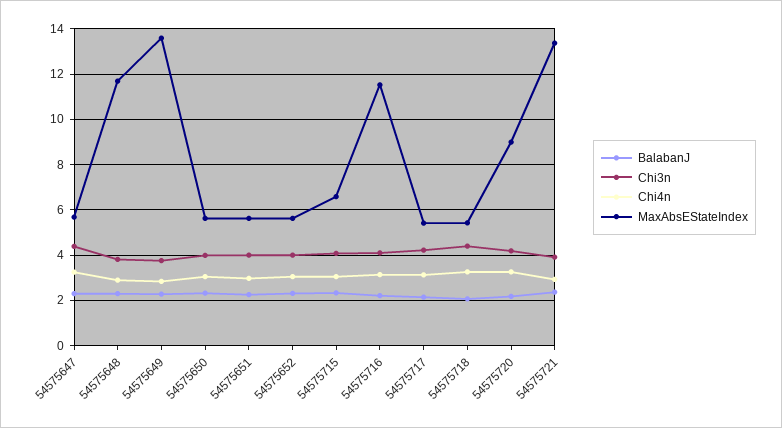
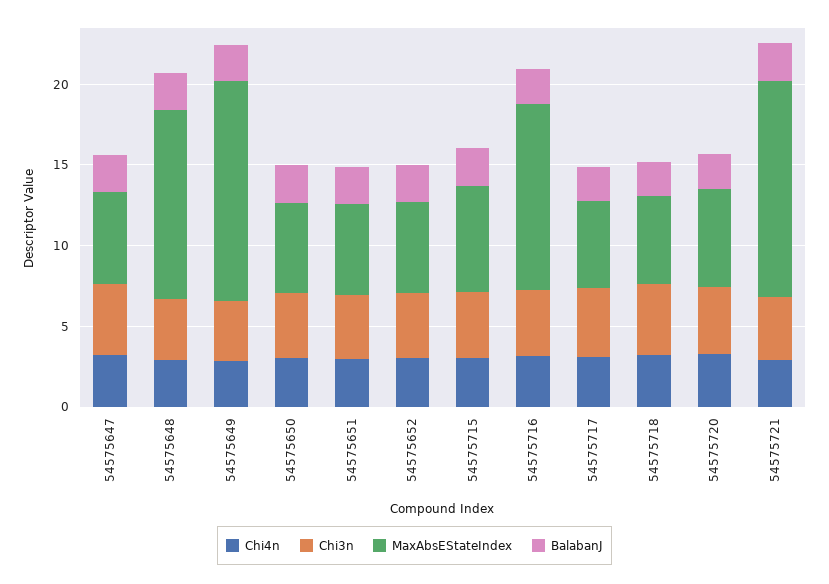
MaxAbsEStateIndex, 54575720: 9 -> 6

